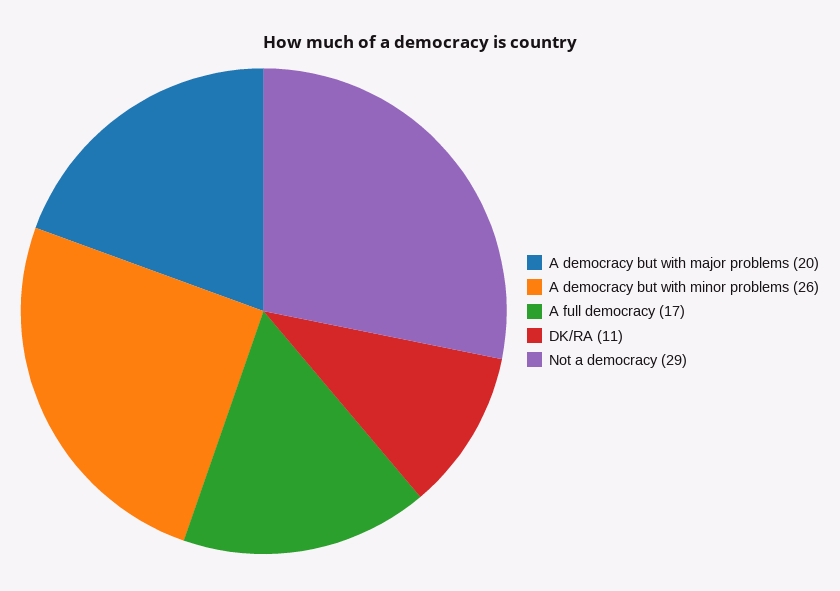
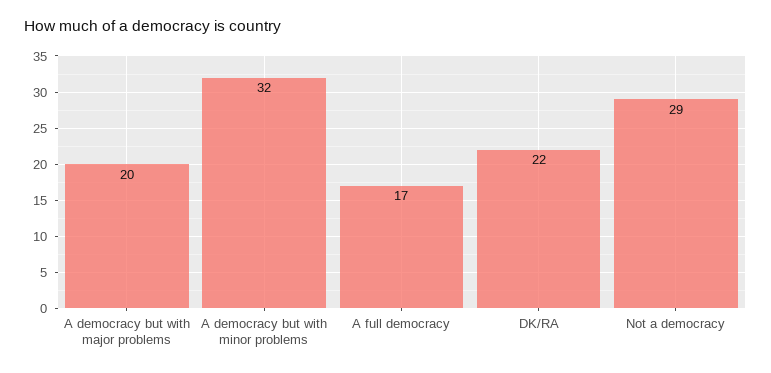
A democracy but with minor problems: 26 -> 32
DK/RA: 11 -> 22

